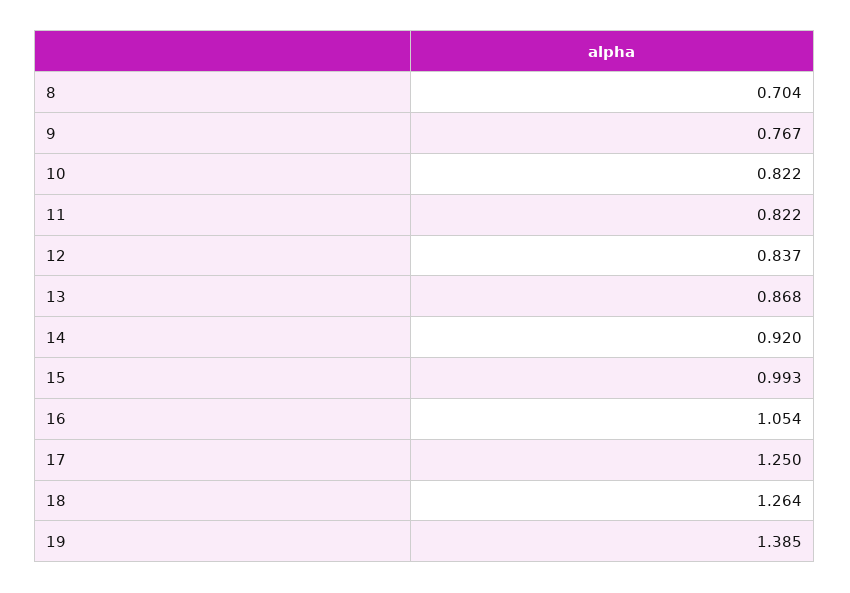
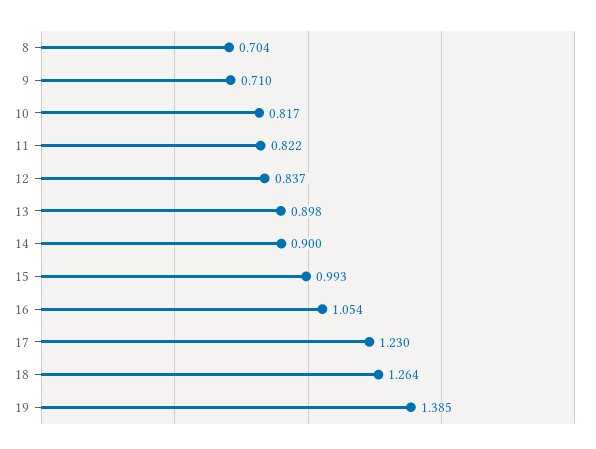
9: 0.767 -> 0.71
10: 0.822 -> 0.817
13: 0.868 -> 0.898
14: 0.92 -> 0.9
17: 1.25 -> 1.23

